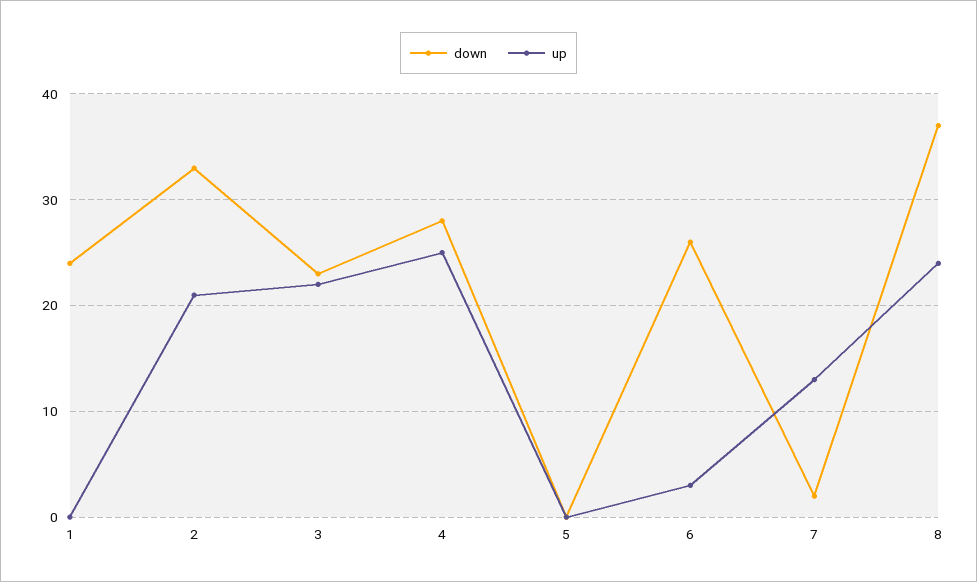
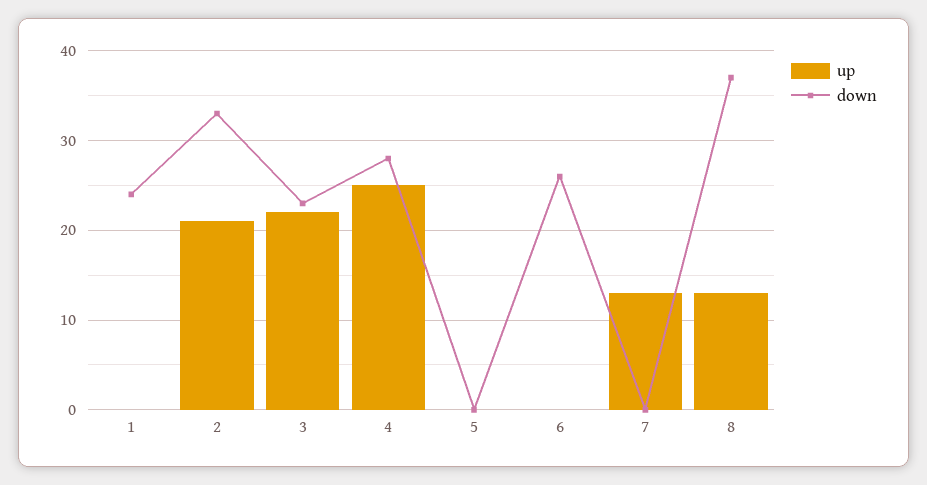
up, 6: 3 -> 0
down, 7: 2 -> 0
up, 8: 24 -> 13

